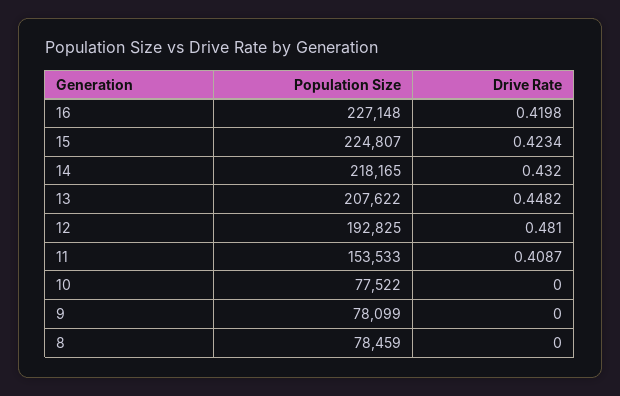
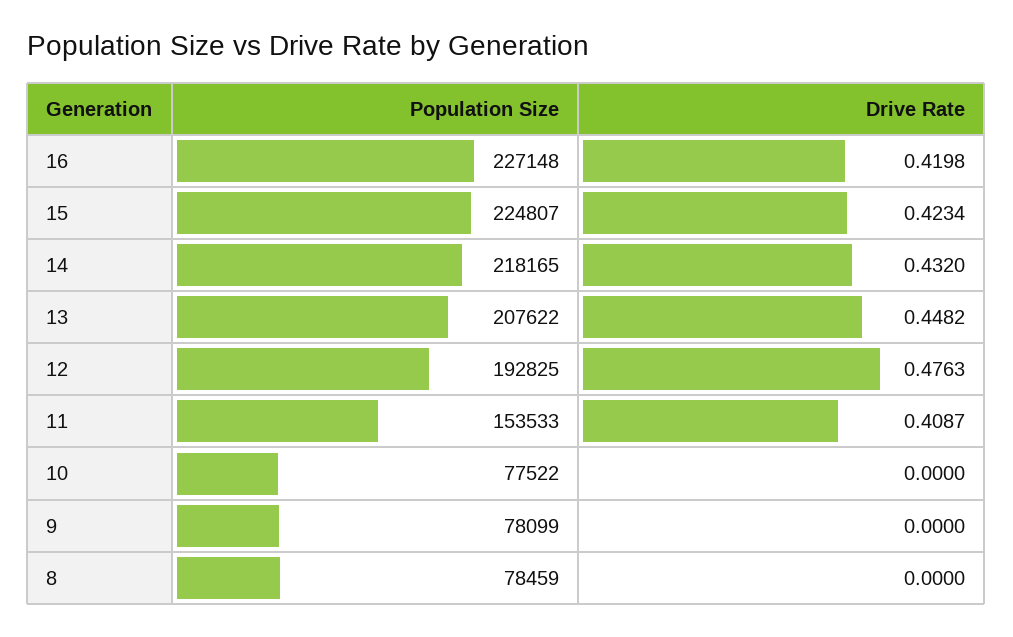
Drive Rate, 12: 0.481 -> 0.4763

